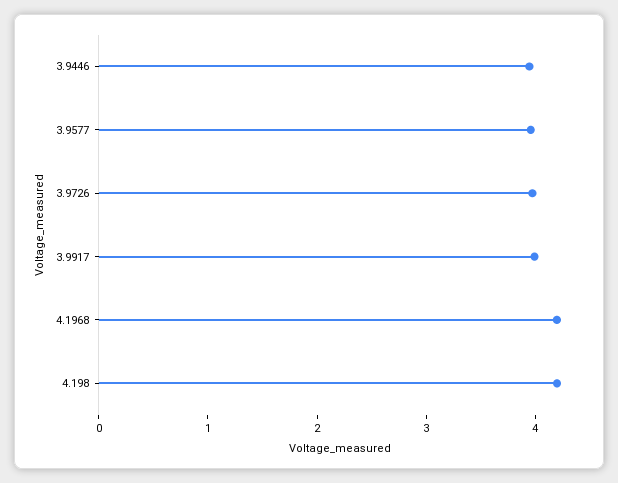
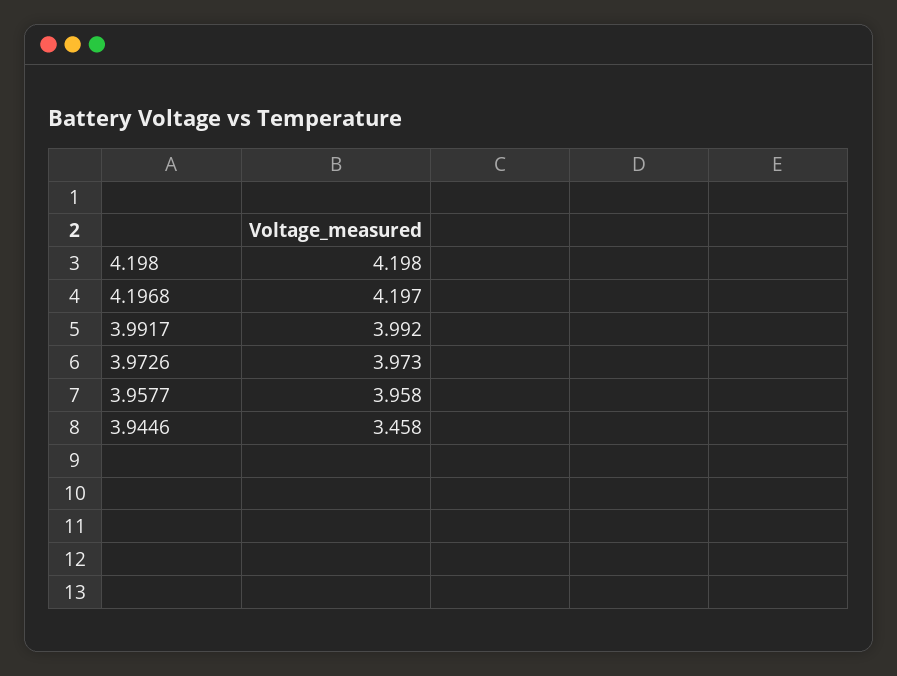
3.9446: 4 -> 3.458

